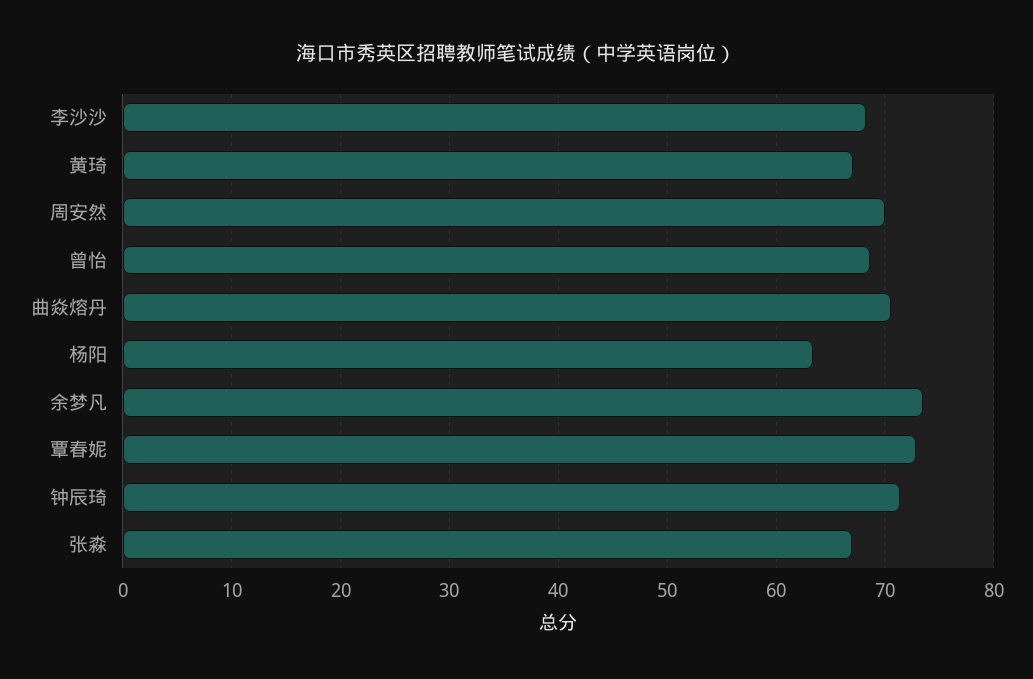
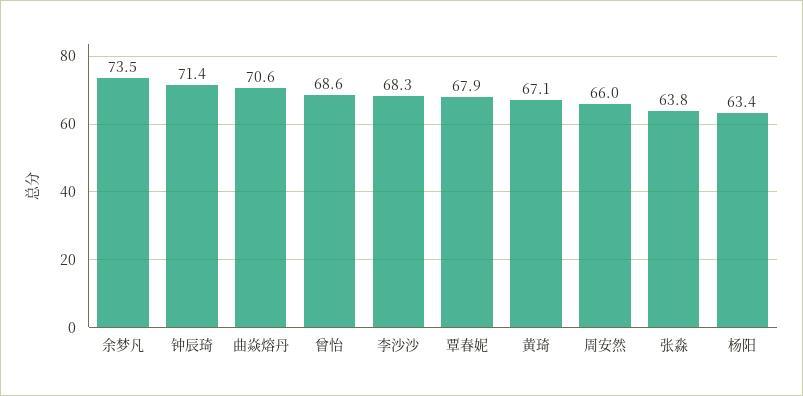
周安然: 70 -> 66
覃春妮: 73 -> 67.9
张淼: 67 -> 63.8

